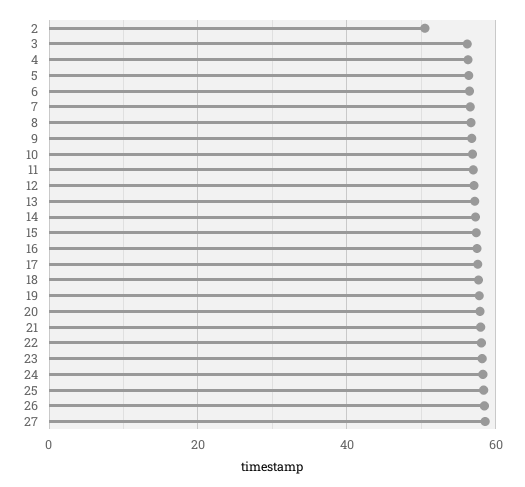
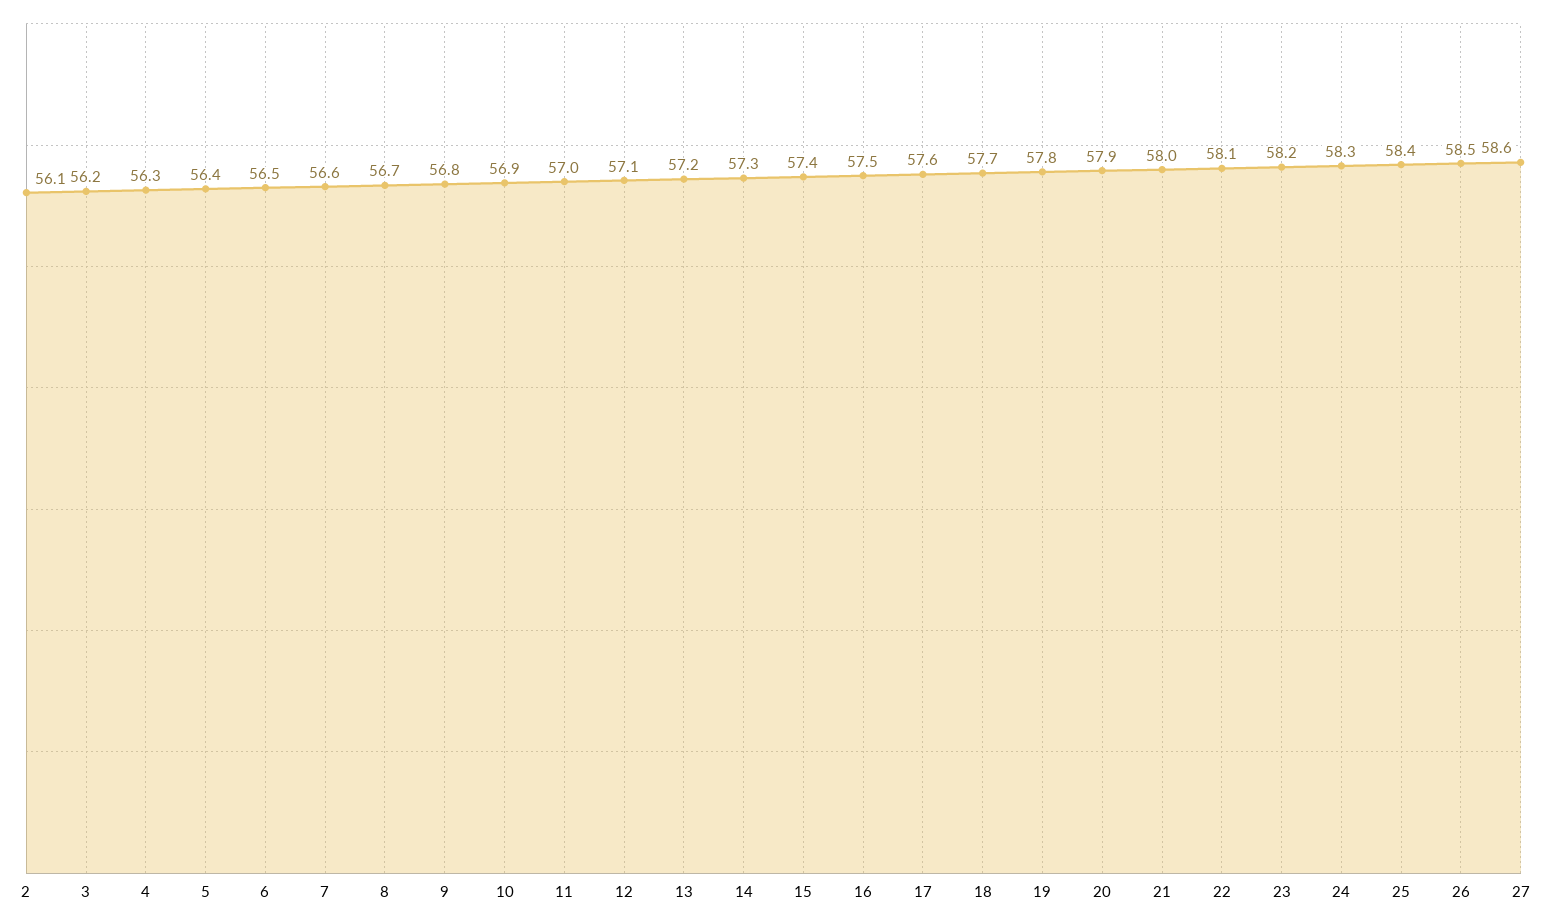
2: 50 -> 56.1

